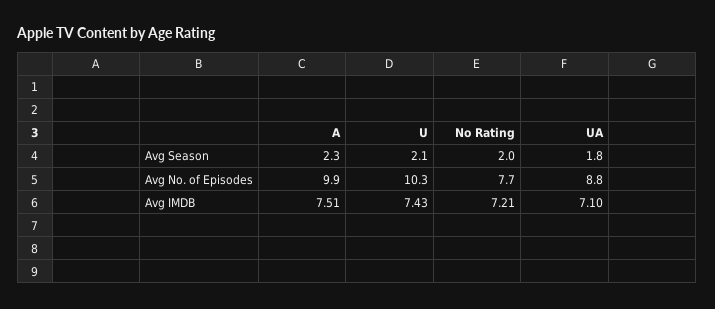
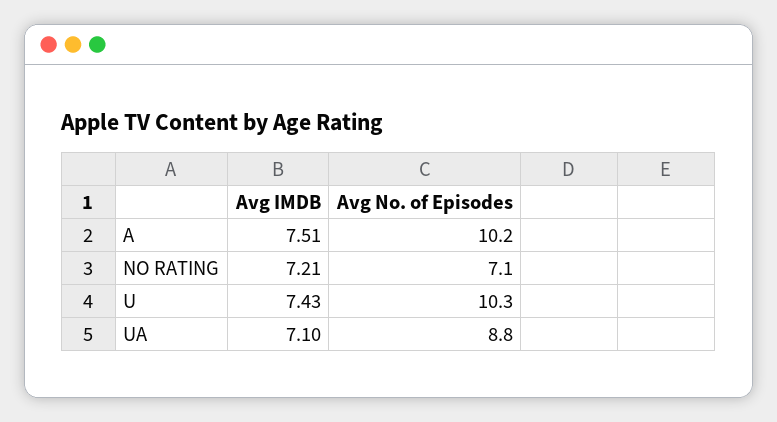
A, Avg Season: 2.3 -> none
U, Avg Season: 2.1 -> none
No Rating, Avg Season: 2 -> none
UA, Avg Season: 1.8 -> none
A, Avg No. of Episodes: 9.9 -> 10.2
No Rating, Avg No. of Episodes: 7.7 -> 7.1

